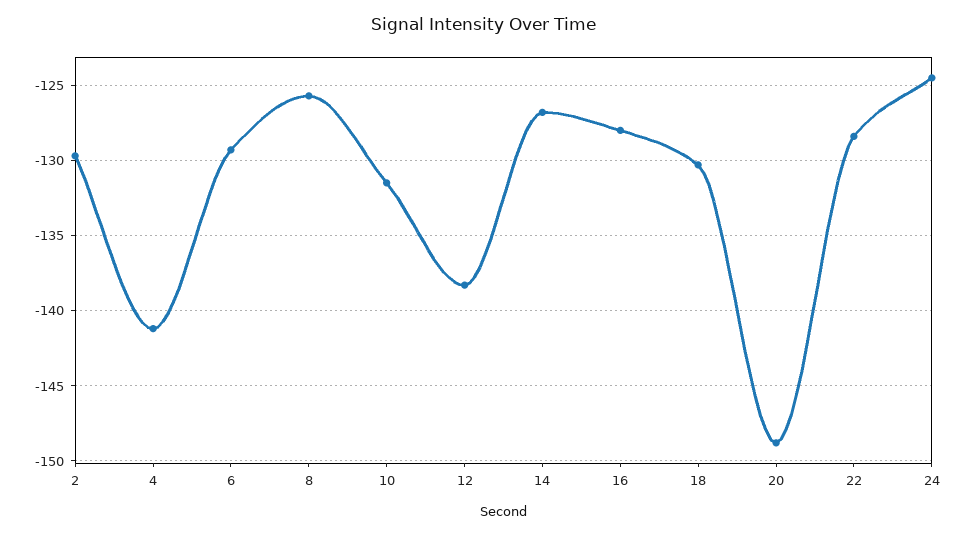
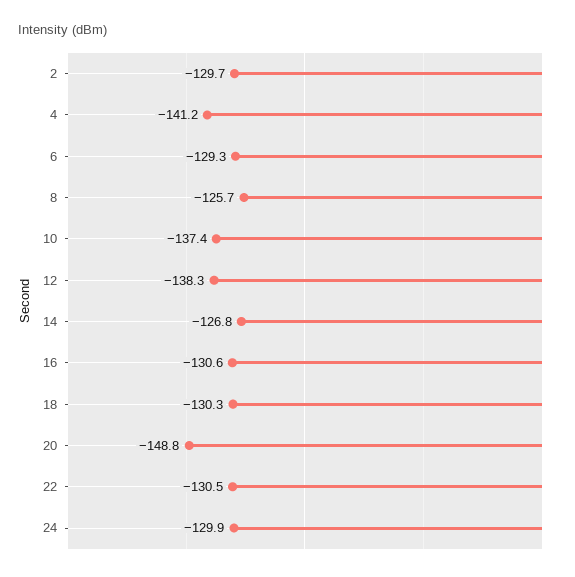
10: -131.5 -> -137.4
16: -128 -> -130.6
22: -128.5 -> -130.5
24: -124.5 -> -129.9

